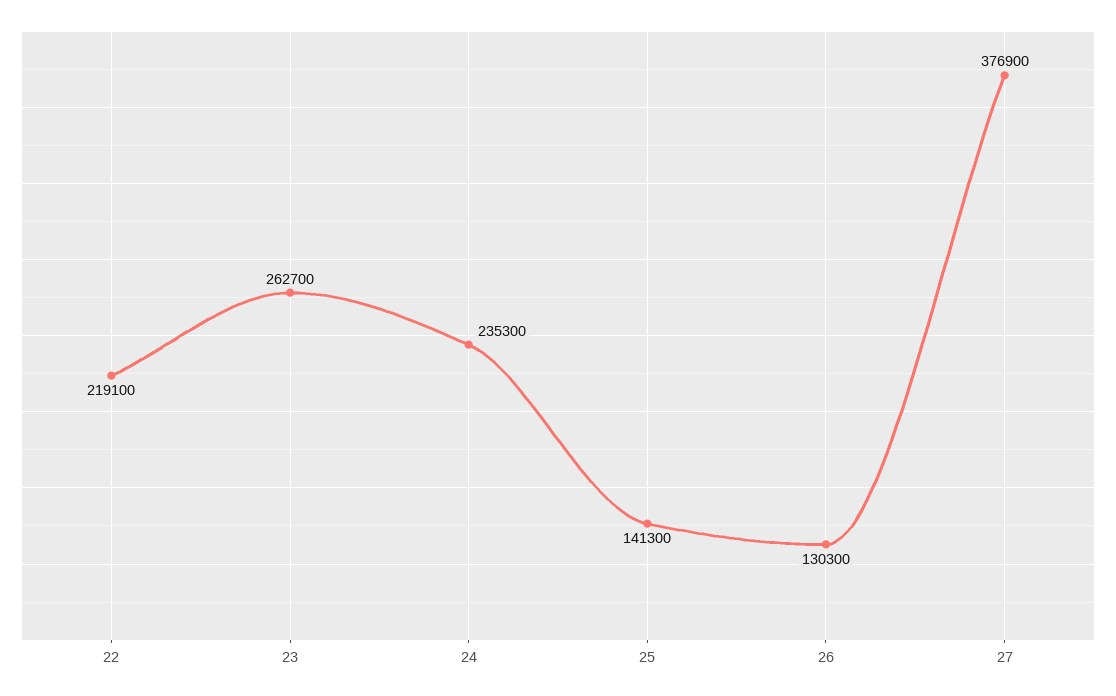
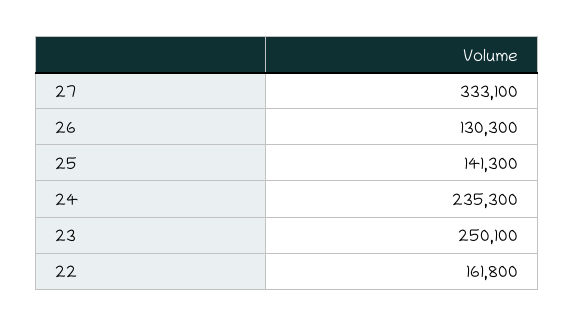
22: 219100 -> 161800
23: 262700 -> 250100
27: 376900 -> 333100

